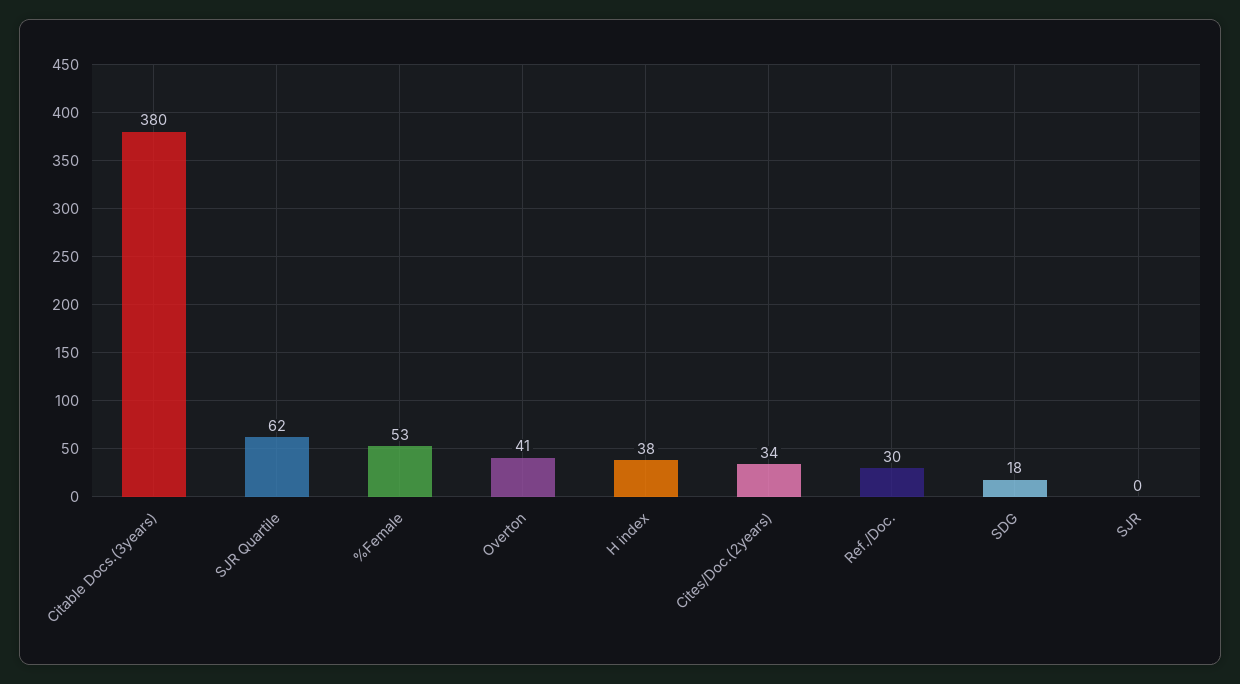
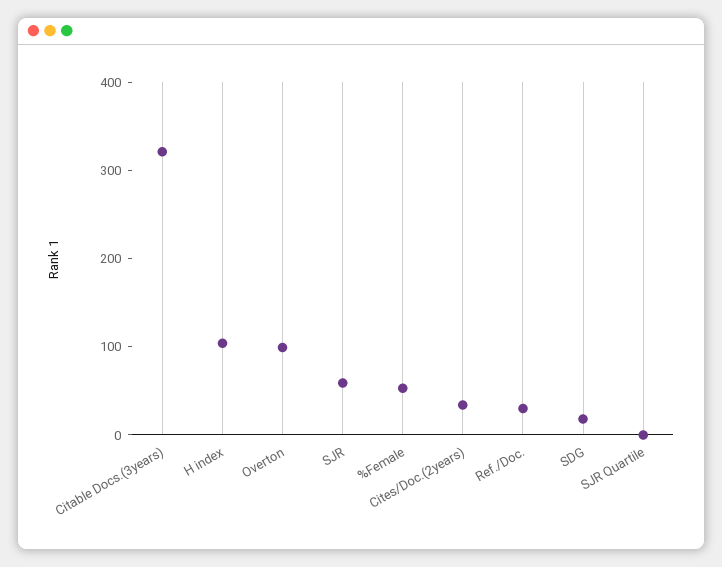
Citable Docs.(3years): 380 -> 320
SJR Quartile: 62 -> 0
Overton: 41 -> 100
H index: 38 -> 100
SJR: 0 -> 60

